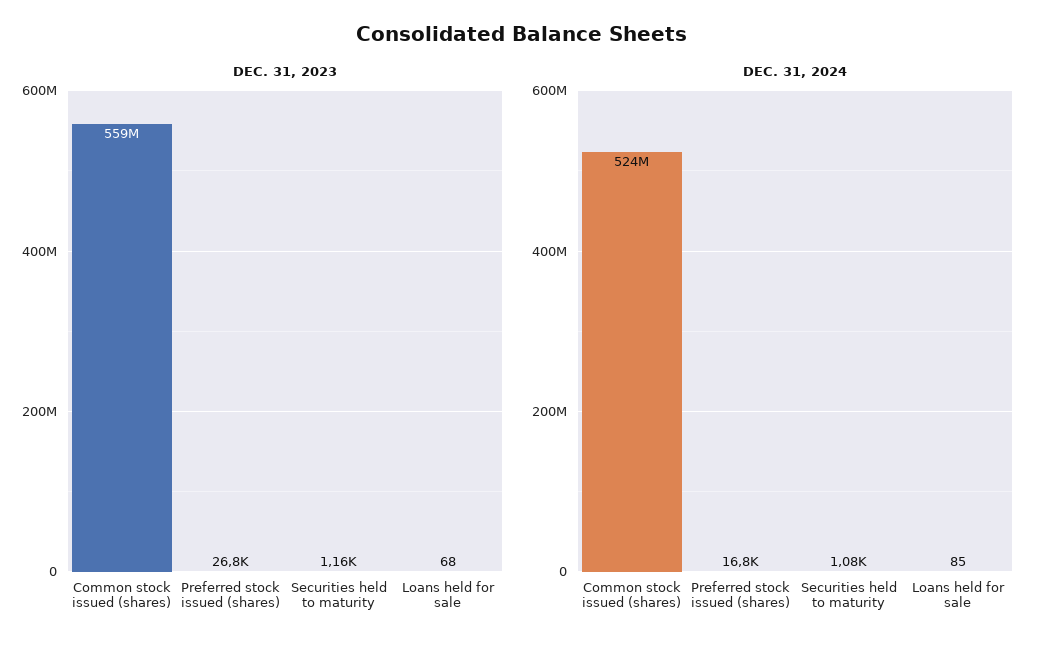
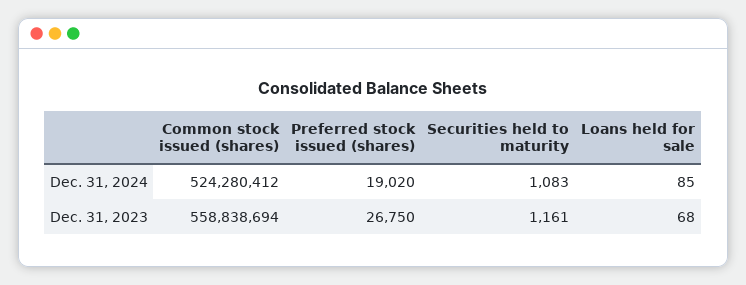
DEC. 31, 2024, Preferred stock issued (shares): 16800 -> 19020

